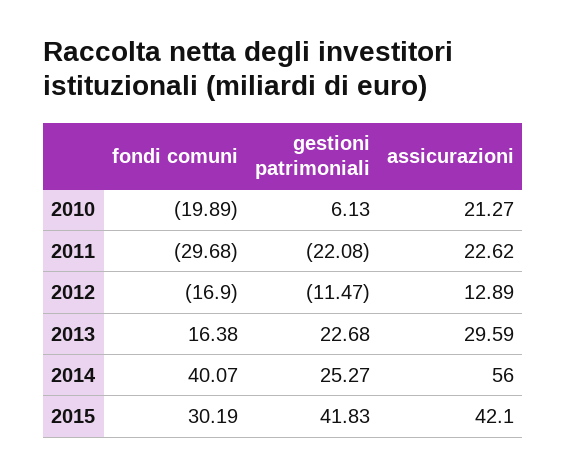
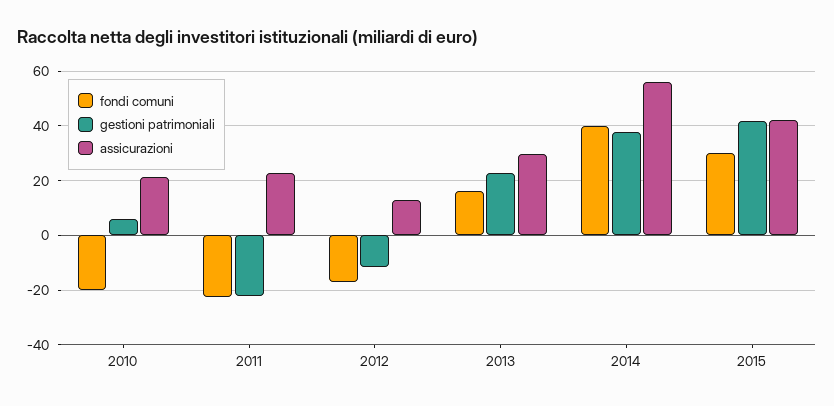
fondi comuni, 2011: -29.68 -> -22.5
gestioni patrimoniali, 2014: 25.27 -> 37.5

